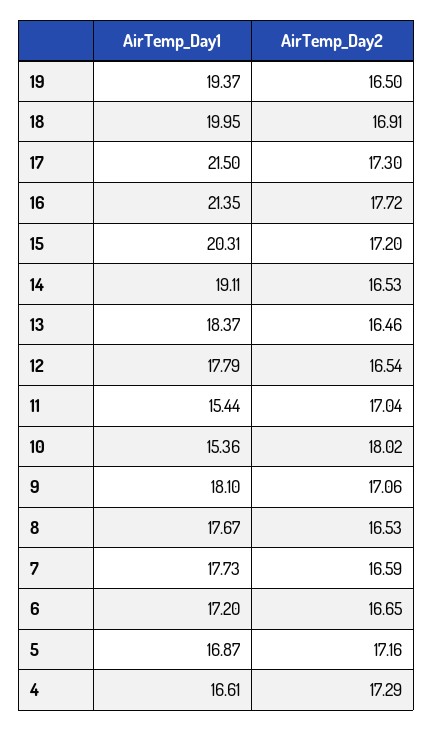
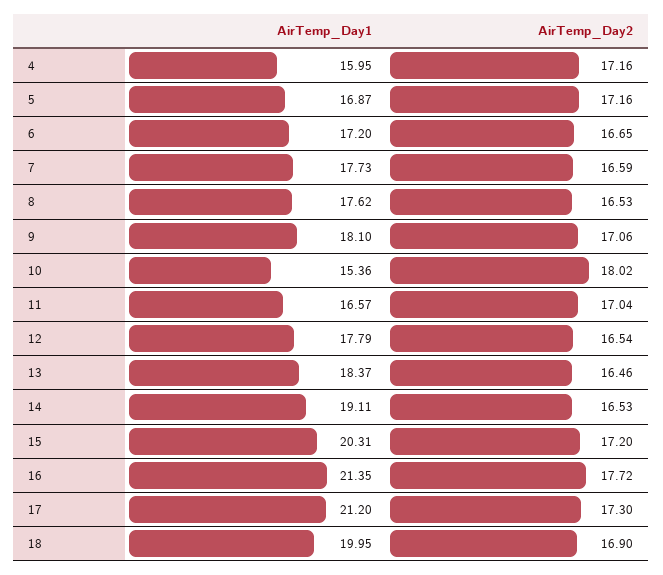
AirTemp_Day1, 19: 19.37 -> none
AirTemp_Day2, 19: 16.5 -> none
AirTemp_Day2, 18: 16.91 -> 16.9
AirTemp_Day1, 17: 21.5 -> 21.2
AirTemp_Day1, 11: 15.44 -> 16.57
AirTemp_Day1, 8: 17.67 -> 17.62
AirTemp_Day1, 4: 16.61 -> 15.95
AirTemp_Day2, 4: 17.29 -> 17.16

